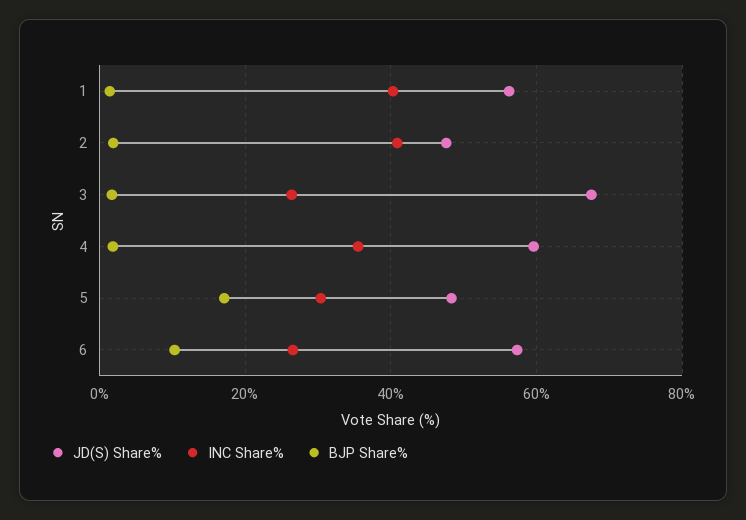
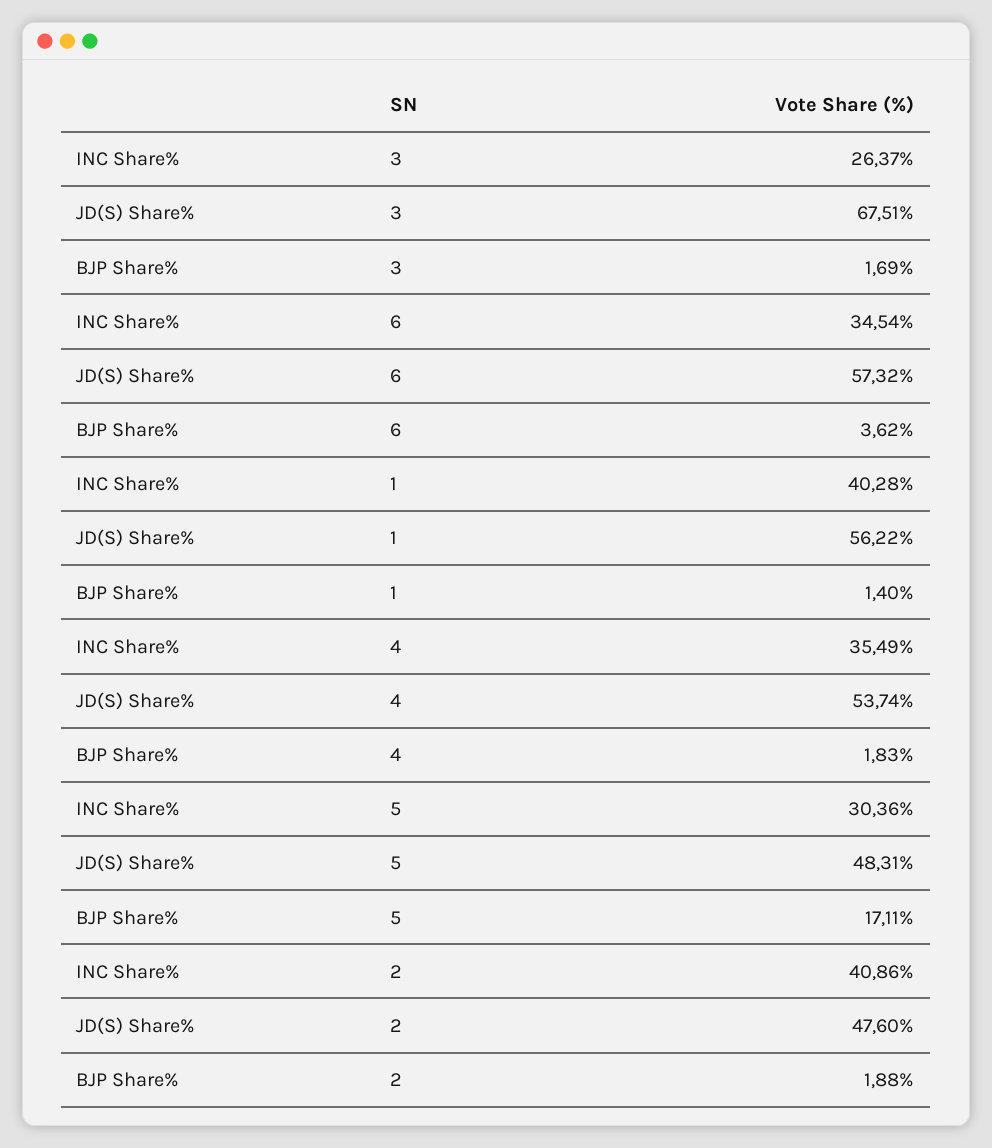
JD(S) Share%, 4: 60 -> 53.74
INC Share%, 6: 26 -> 34.54
BJP Share%, 6: 10 -> 3.62

